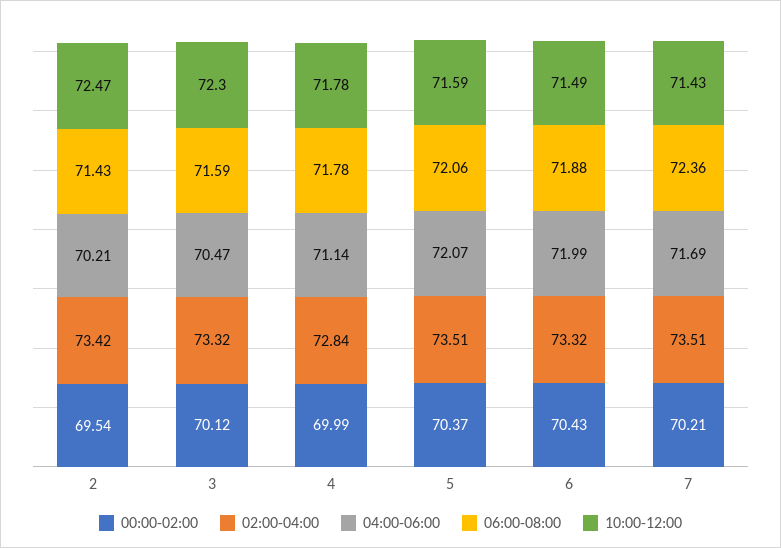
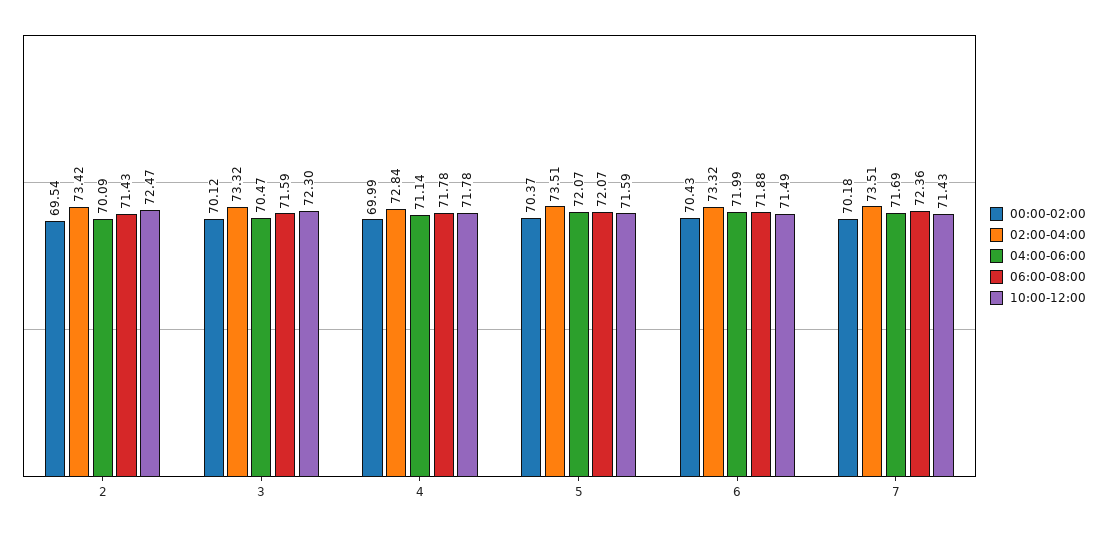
04:00-06:00, 2: 70.21 -> 70.09
06:00-08:00, 5: 72.06 -> 72.07
00:00-02:00, 7: 70.21 -> 70.18

